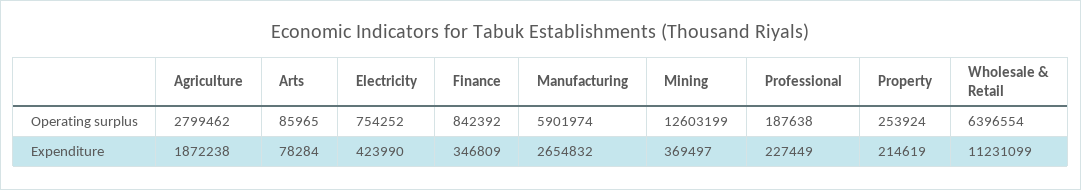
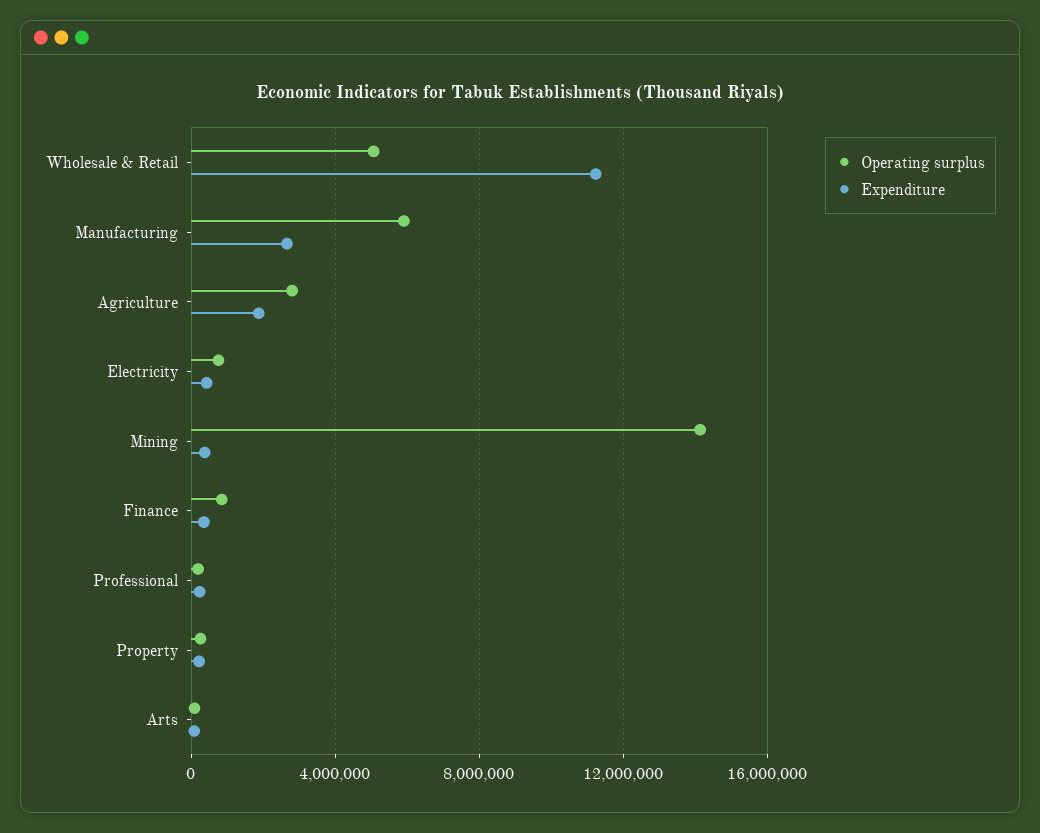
Operating surplus, Mining: 12603199 -> 14000000
Operating surplus, Wholesale & Retail: 6396554 -> 5000000

